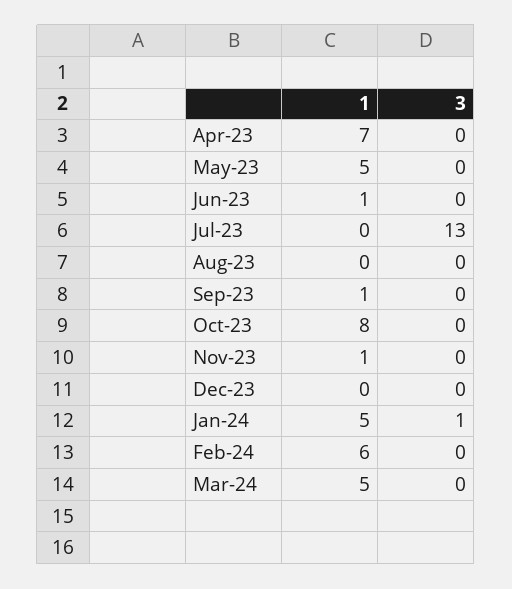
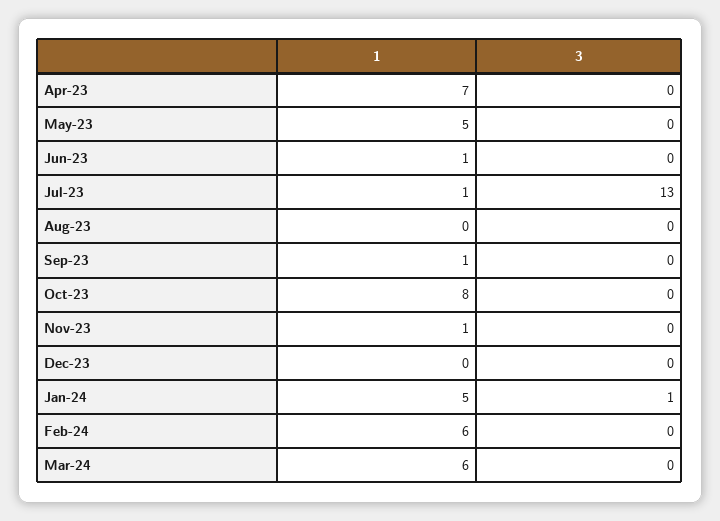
1, Jul-23: 0 -> 1
1, Mar-24: 5 -> 6

